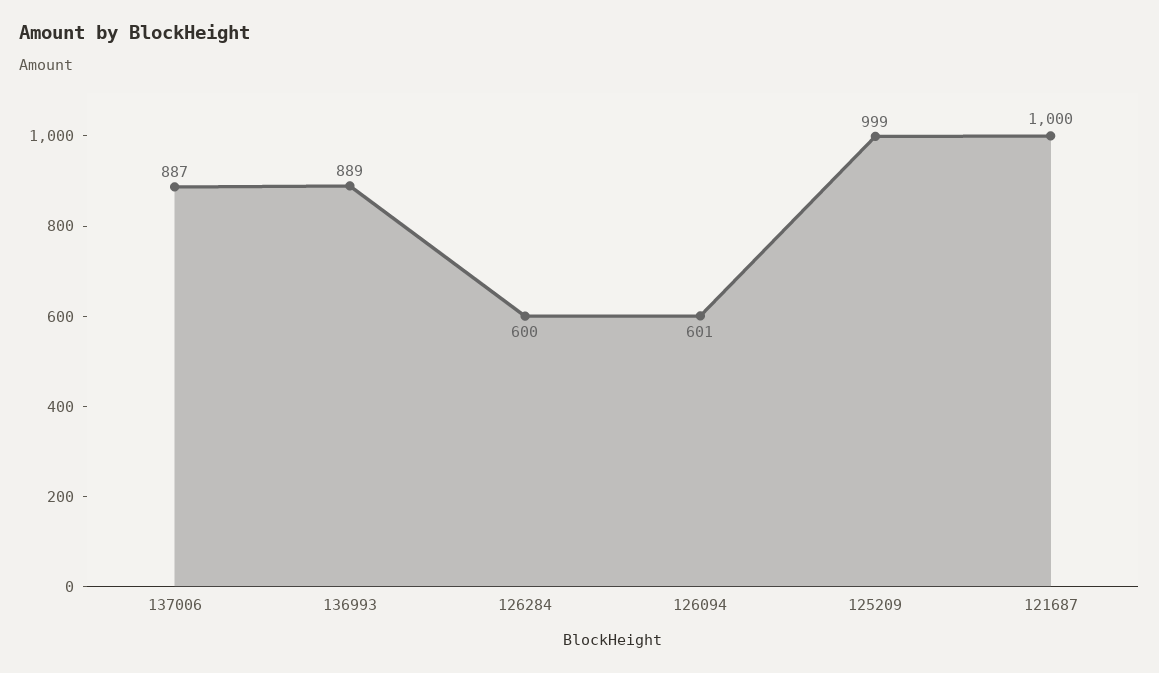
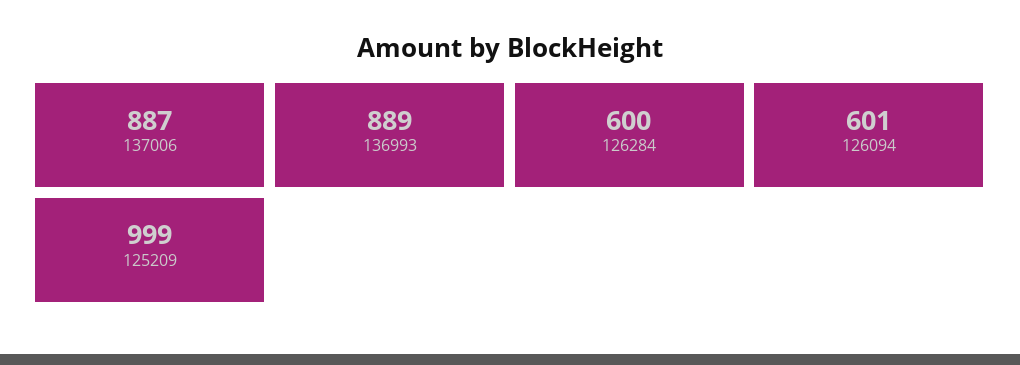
121687: 1000 -> none

